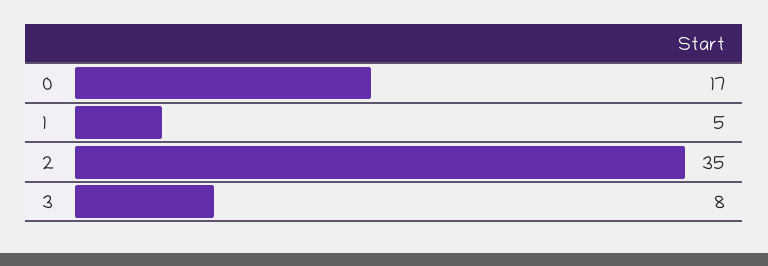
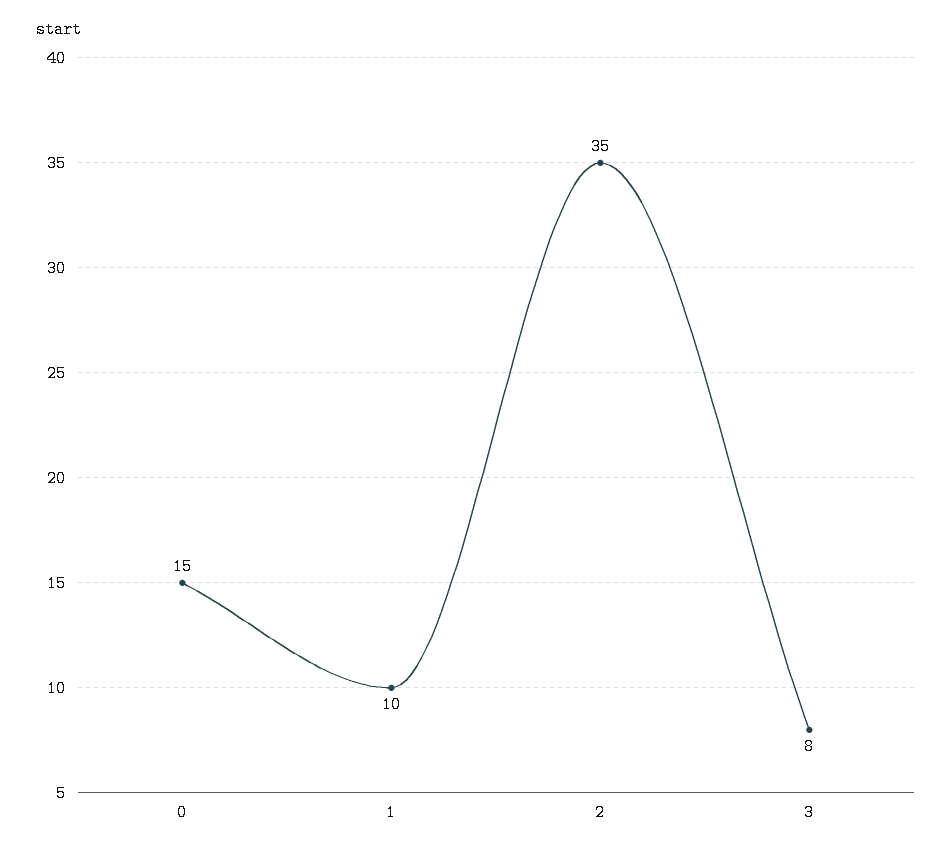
0: 17 -> 15
1: 5 -> 10

